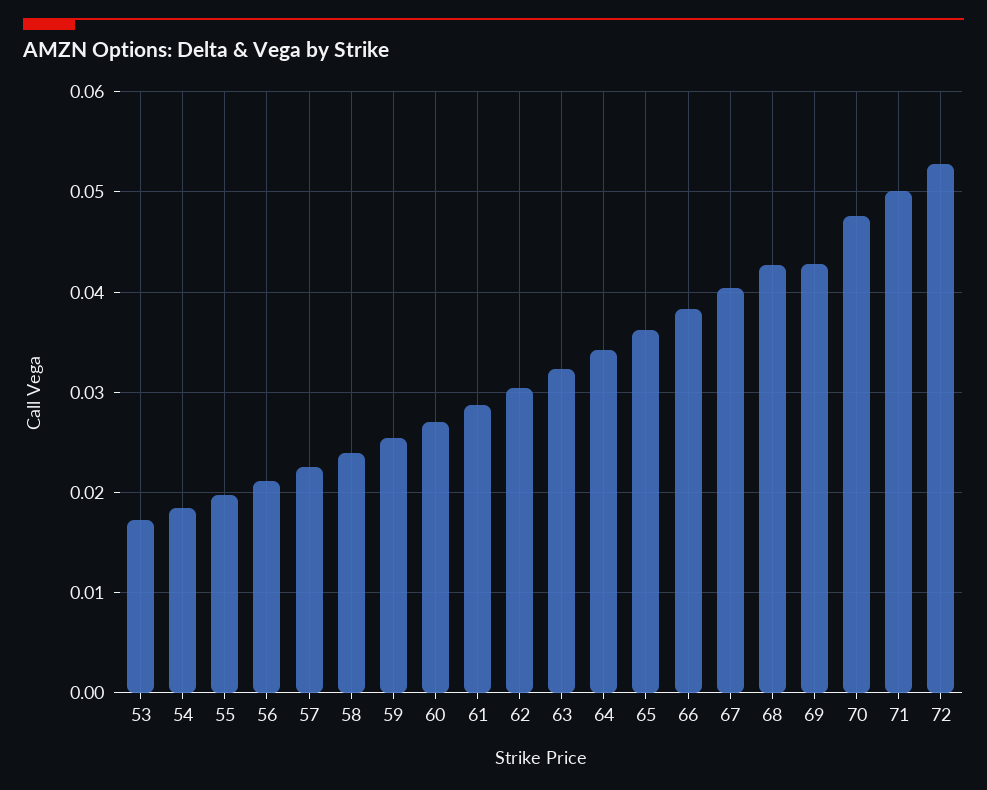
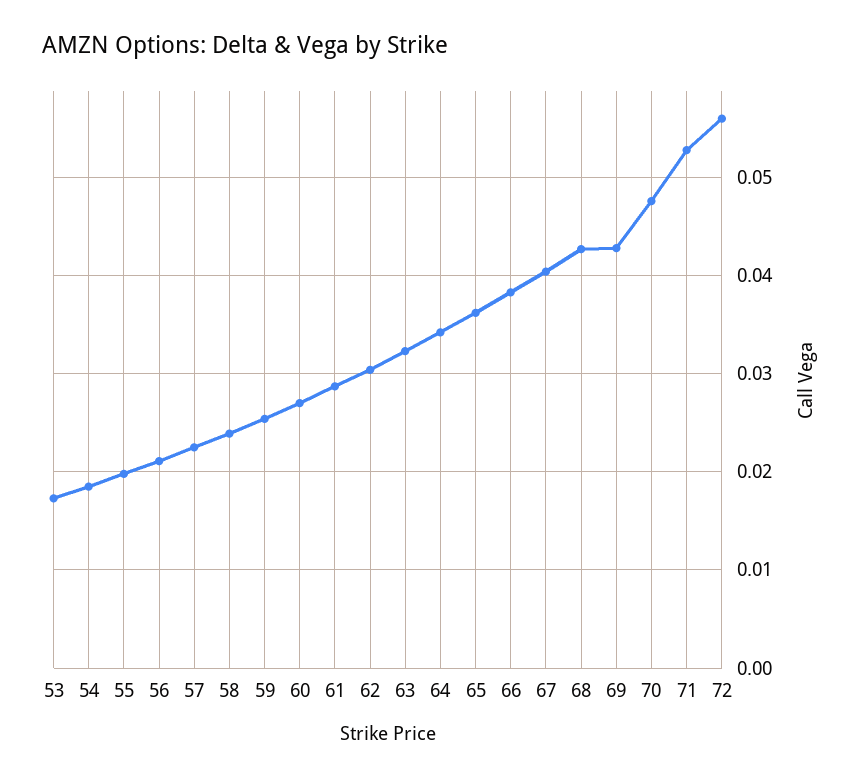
71: 0.05 -> 0.053
72: 0.053 -> 0.056

